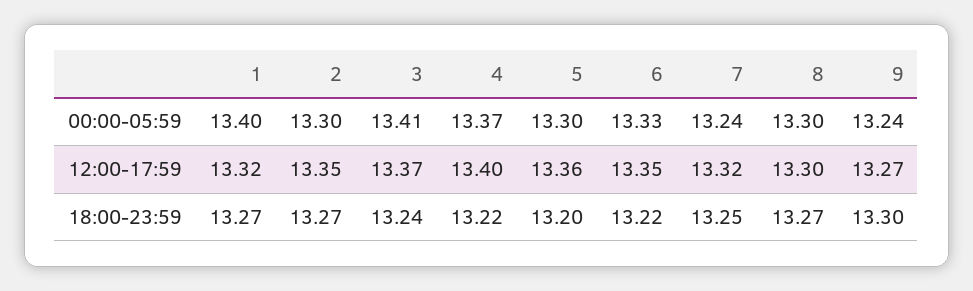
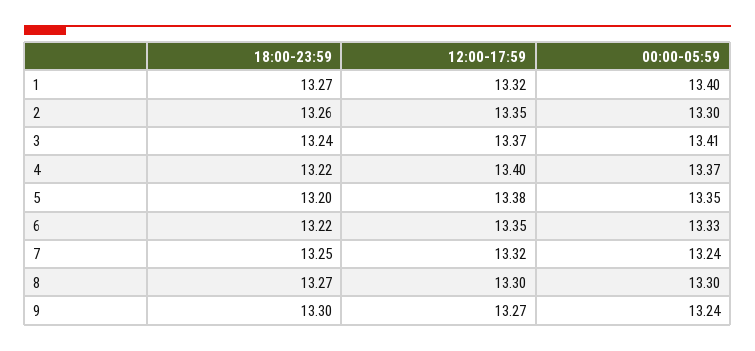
5, 00:00-05:59: 13.3 -> 13.35
5, 12:00-17:59: 13.36 -> 13.38
2, 18:00-23:59: 13.27 -> 13.26

